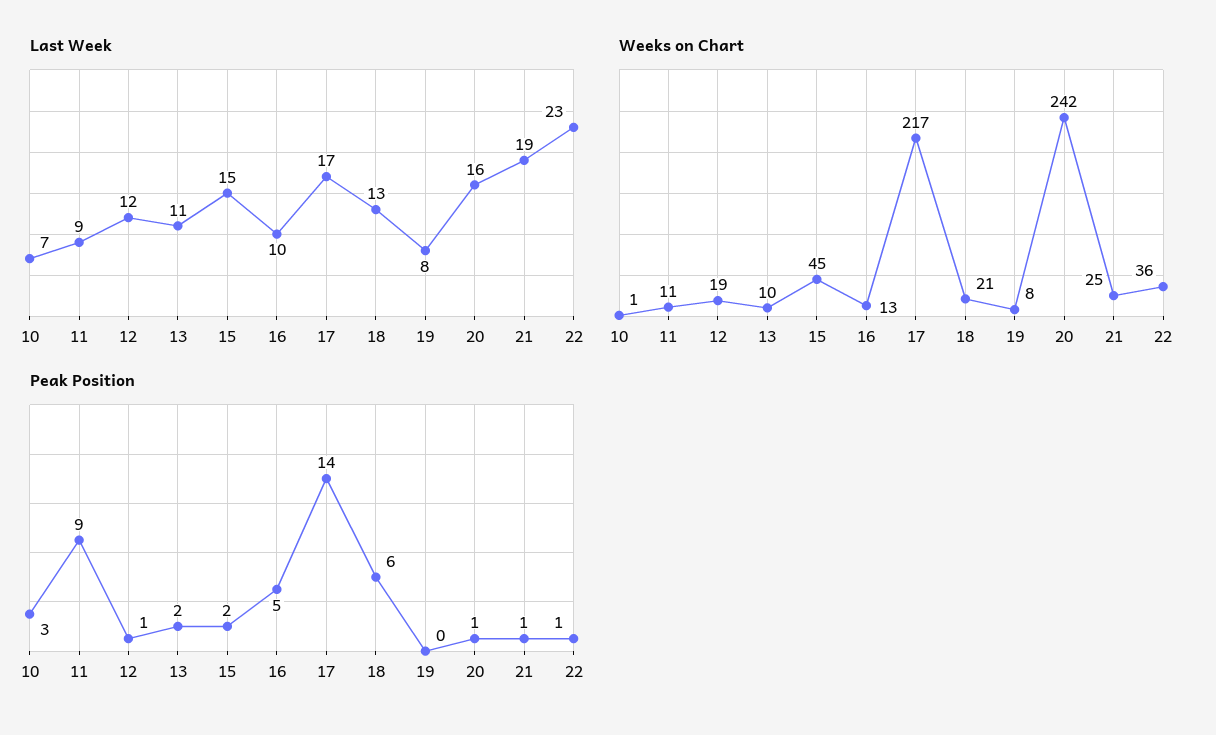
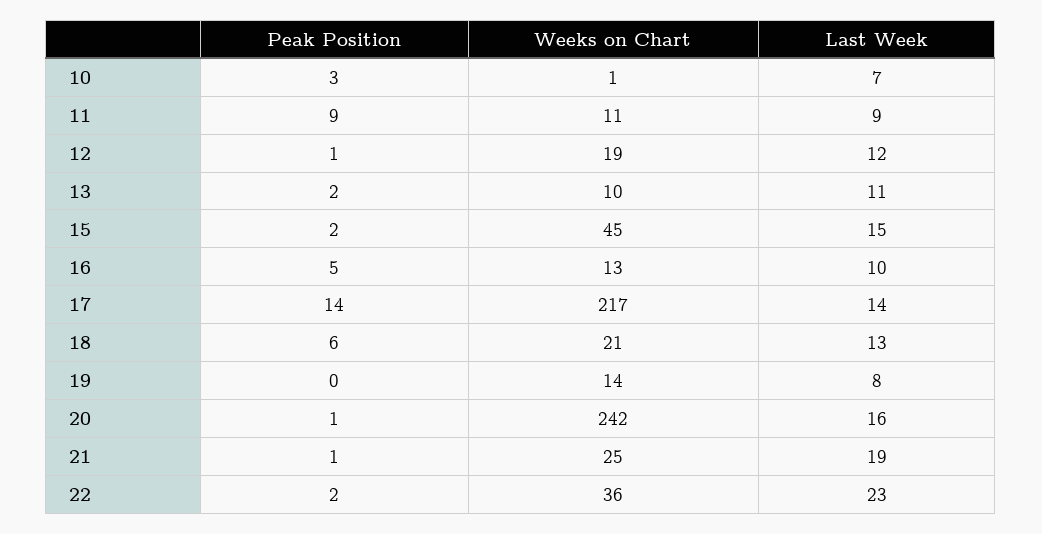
Last Week, 17: 17 -> 14
Weeks on Chart, 19: 8 -> 14
Peak Position, 22: 1 -> 2

